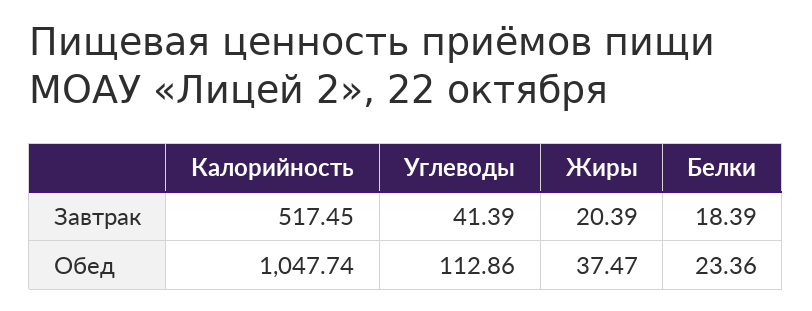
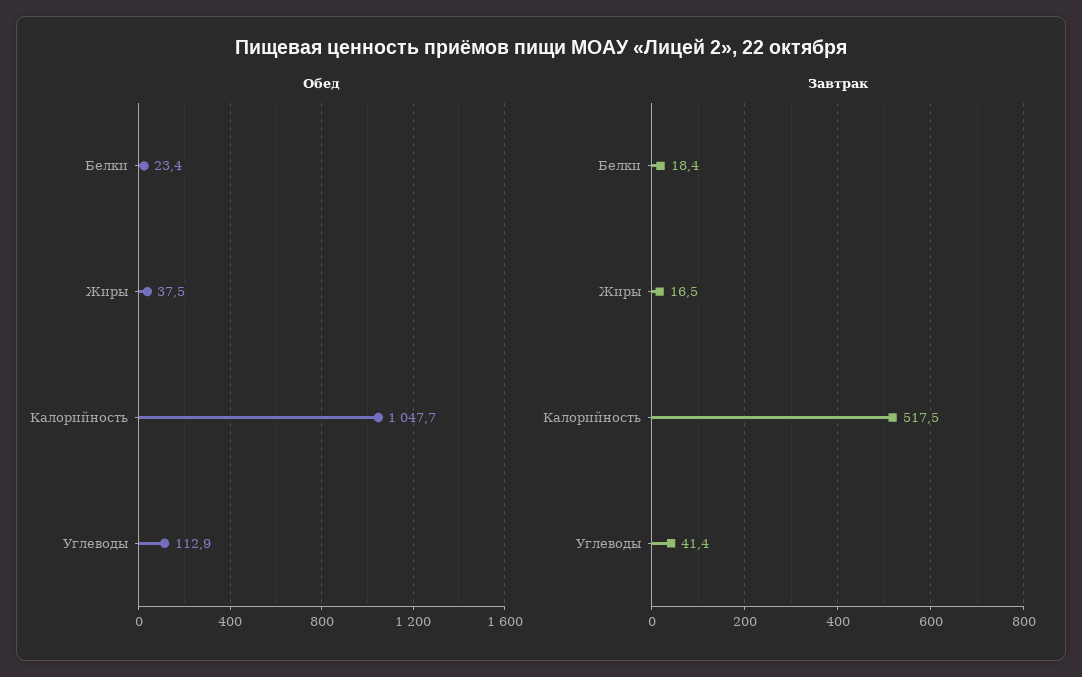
Завтрак, Жиры: 20.39 -> 16.5

